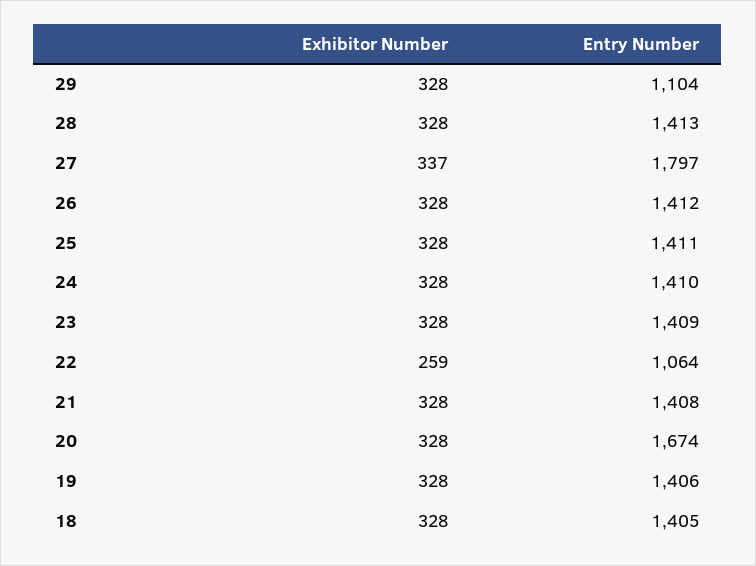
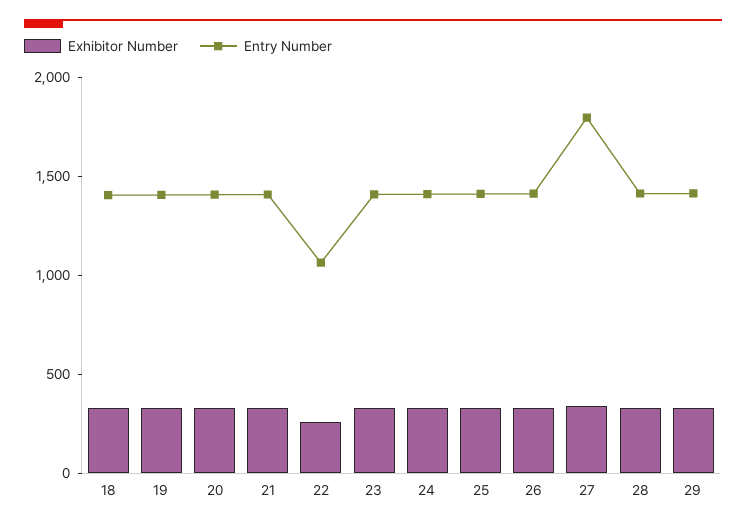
Entry Number, 29: 1104 -> 1400
Entry Number, 20: 1674 -> 1400

